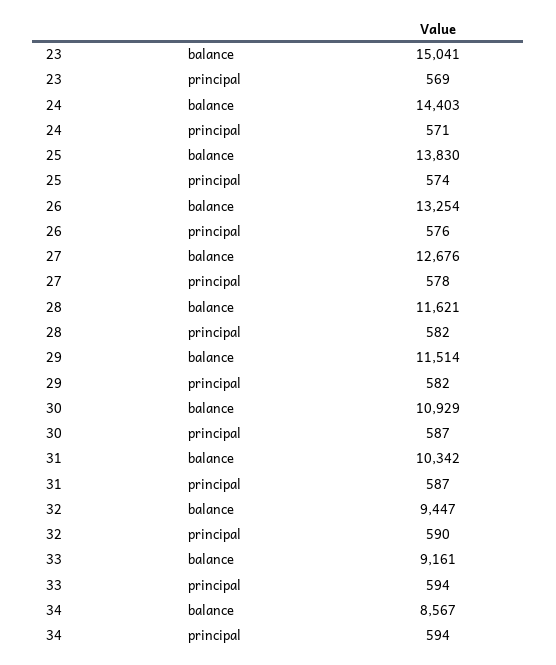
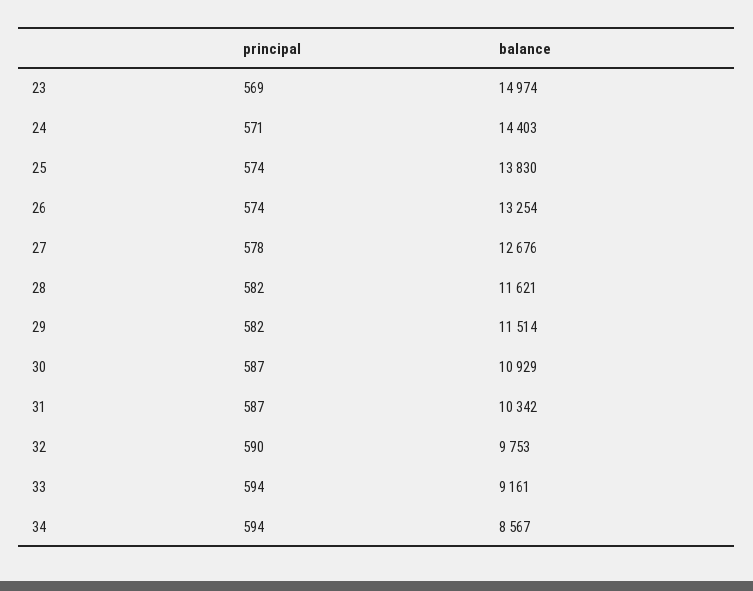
23, balance: 15041 -> 14974
26, principal: 576 -> 574
32, balance: 9447 -> 9753

